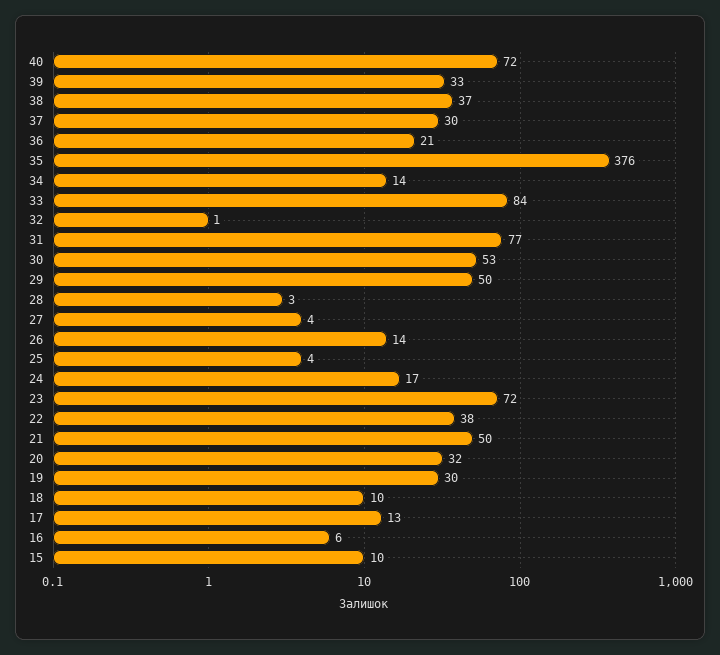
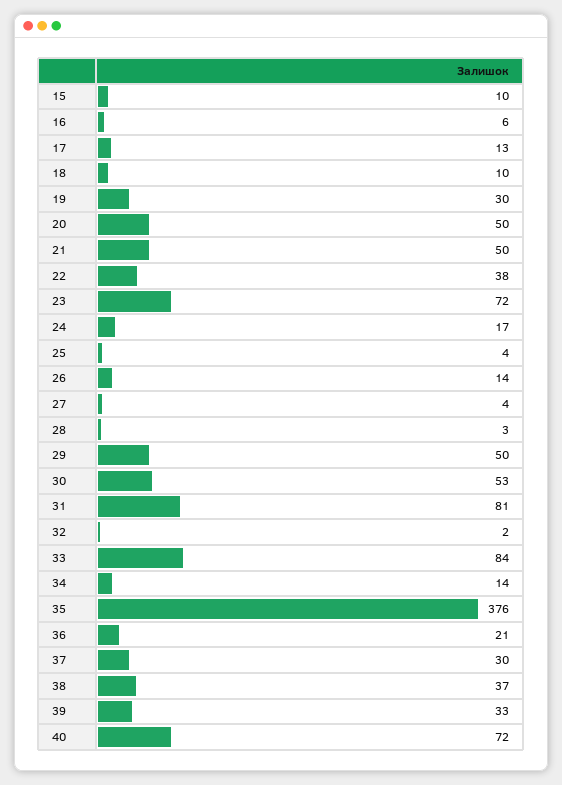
32: 1 -> 2
31: 77 -> 81
20: 32 -> 50

